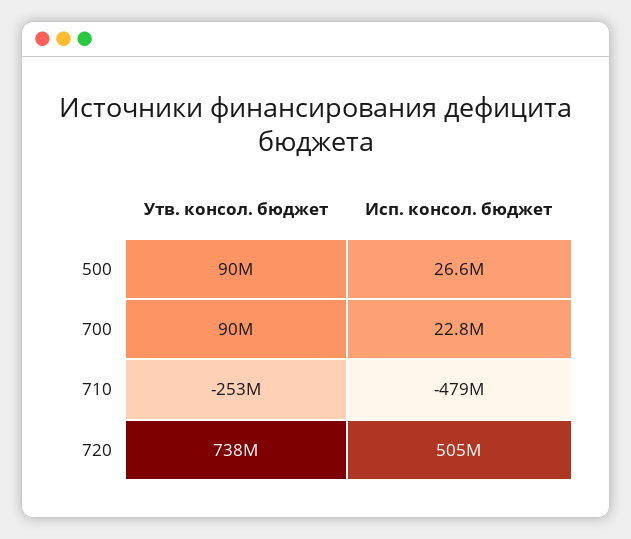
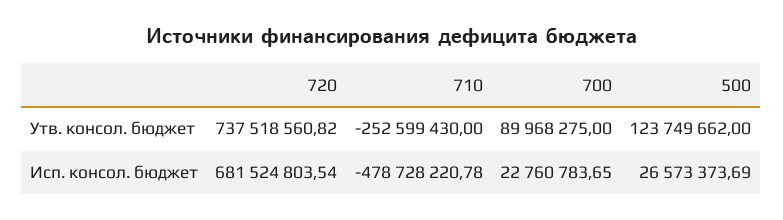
Утв. консол. бюджет, 500: 90000000 -> 123749662
Исп. консол. бюджет, 720: 505000000 -> 681524803.54

